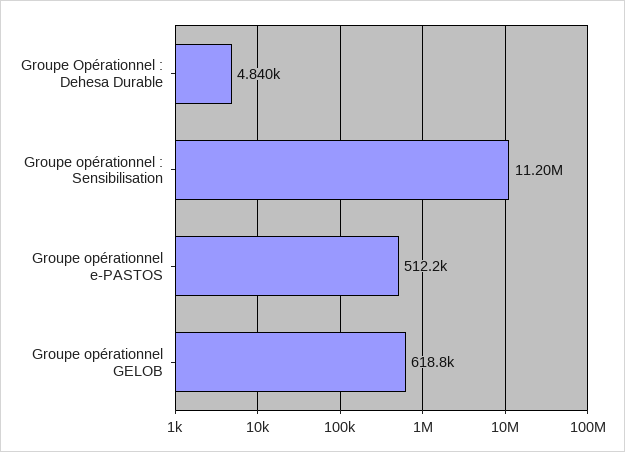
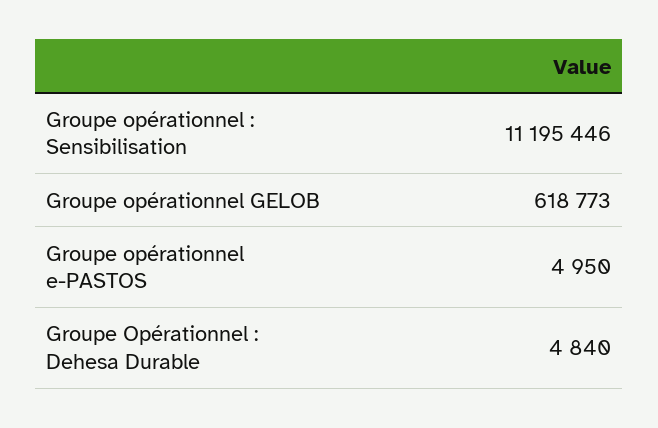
Groupe opérationnel e-PASTOS: 512200 -> 4950

